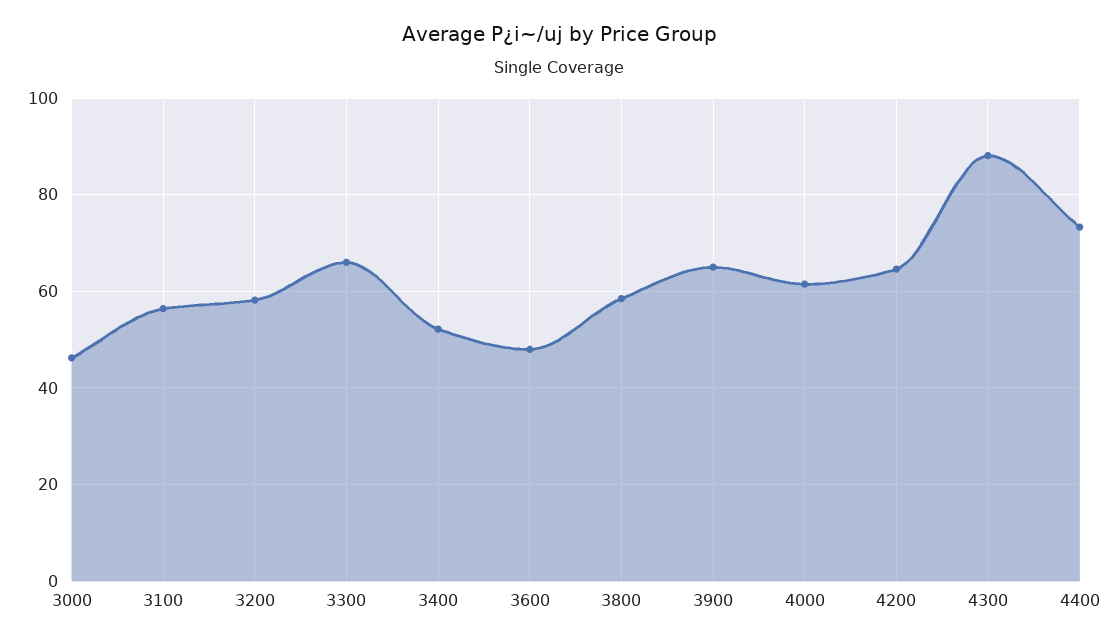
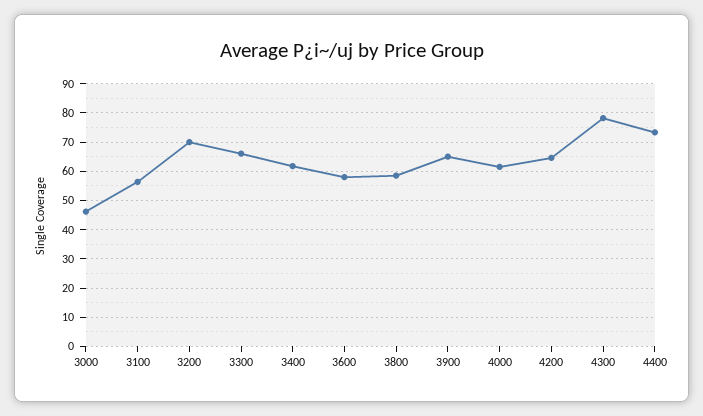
3200: 58 -> 70
3400: 52 -> 62.5
3600: 48 -> 57.5
4300: 88 -> 77.5

